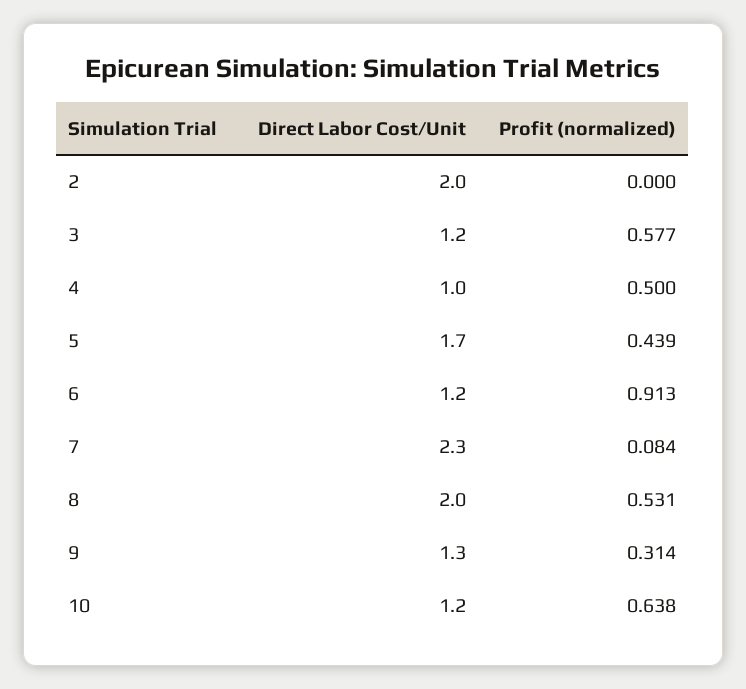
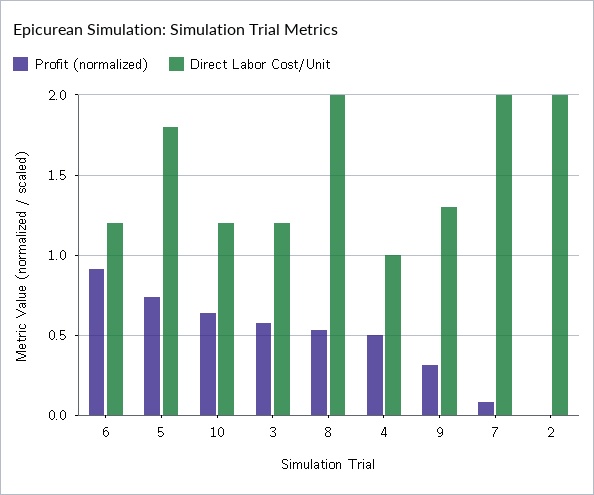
Direct Labor Cost/Unit, 5: 1.7 -> 1.8
Profit (normalized), 5: 0.439 -> 0.75
Direct Labor Cost/Unit, 7: 2.3 -> 2

